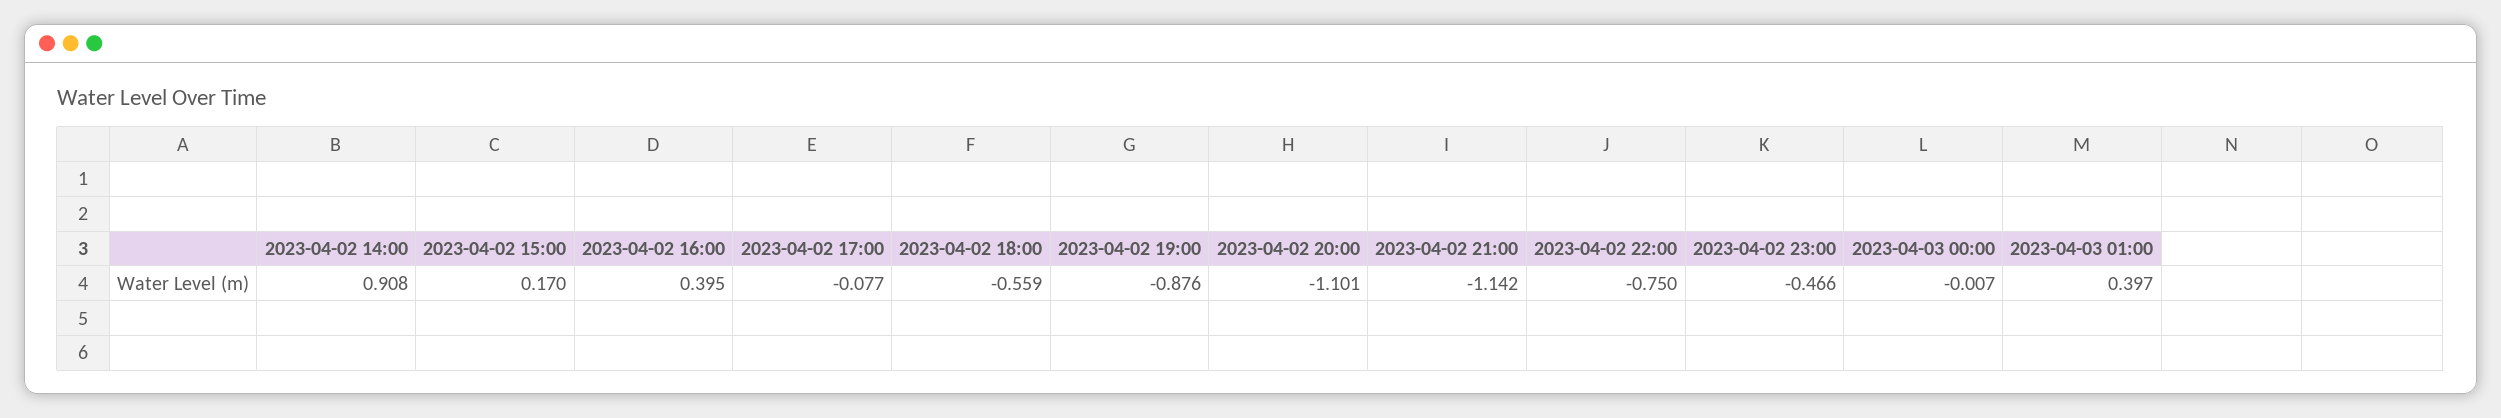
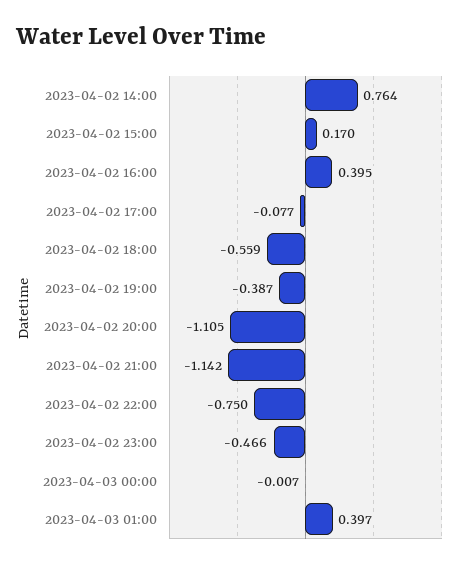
2023-04-02 14:00: 0.908 -> 0.764
2023-04-02 19:00: -0.876 -> -0.387
2023-04-02 20:00: -1.101 -> -1.105

